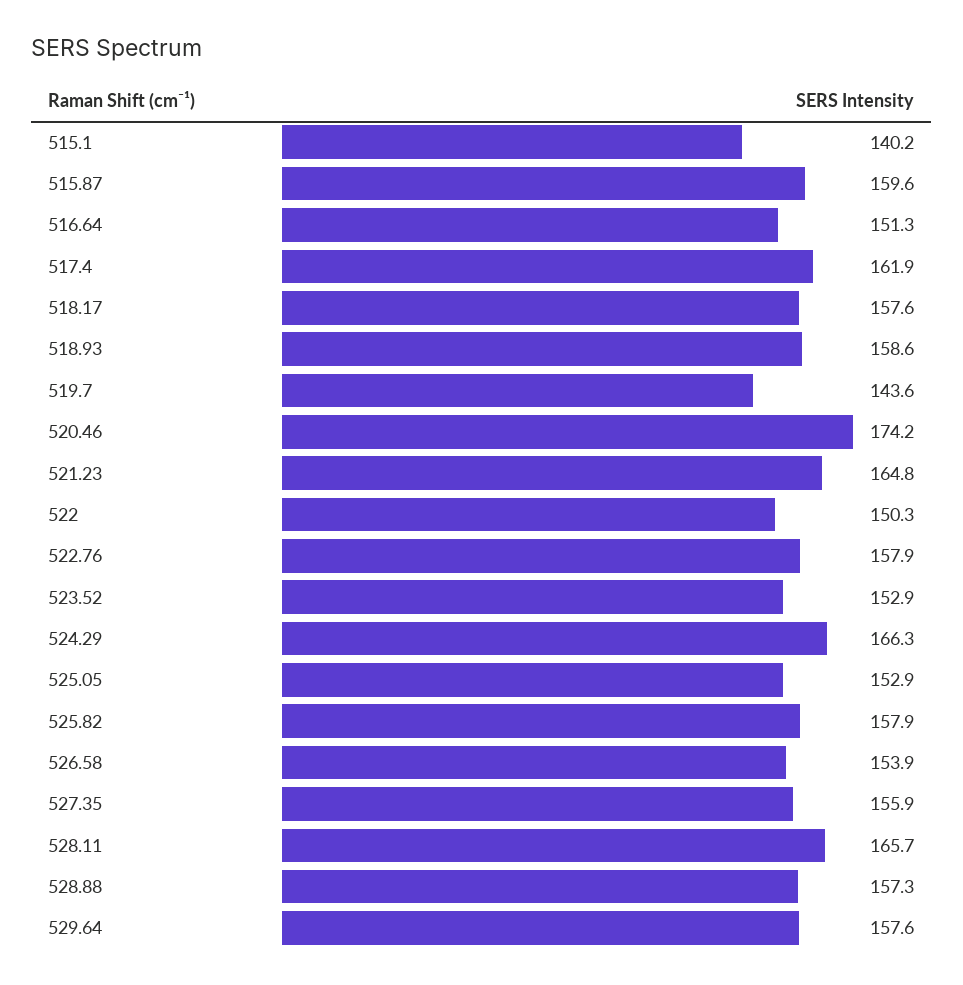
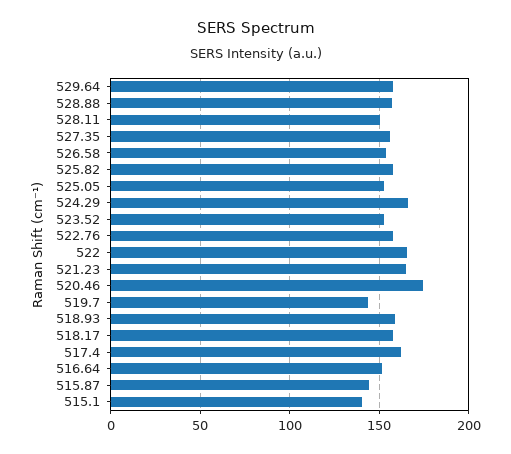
515.87: 159.6 -> 145
522: 150.3 -> 165
528.11: 165.7 -> 150

